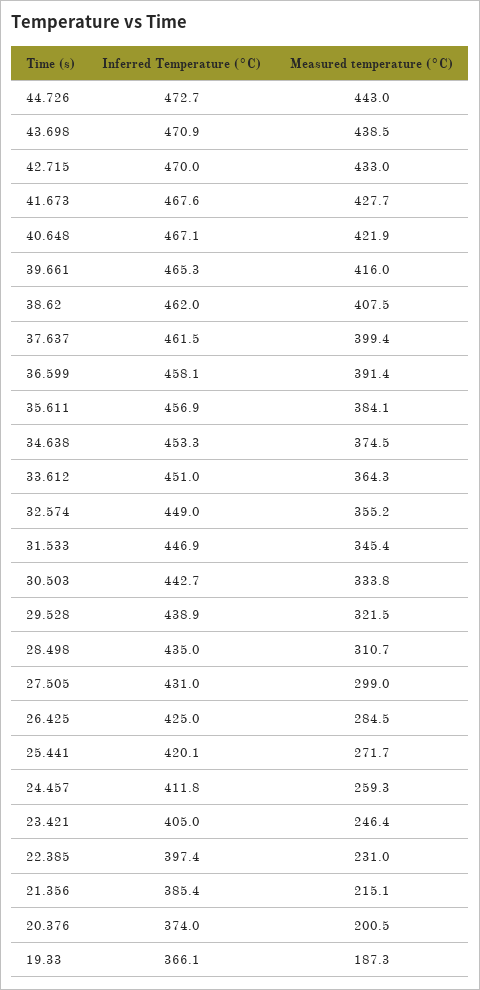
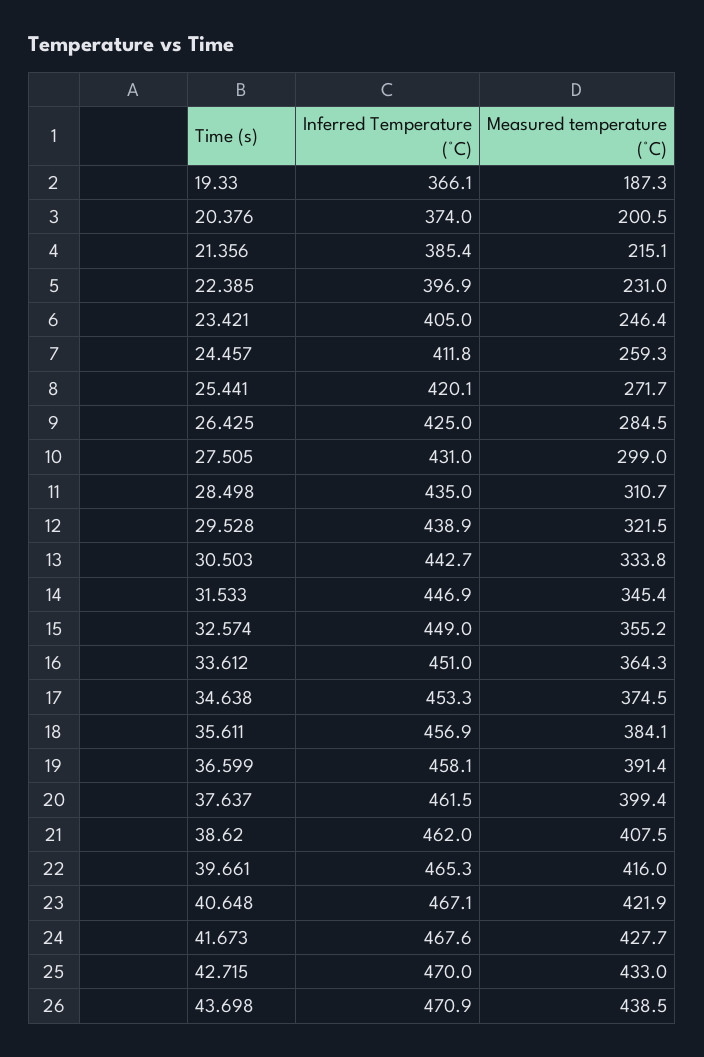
Inferred Temperature (°C), 44.726: 472.7 -> none
Measured temperature (°C), 44.726: 443 -> none
Inferred Temperature (°C), 22.385: 397.4 -> 396.9

